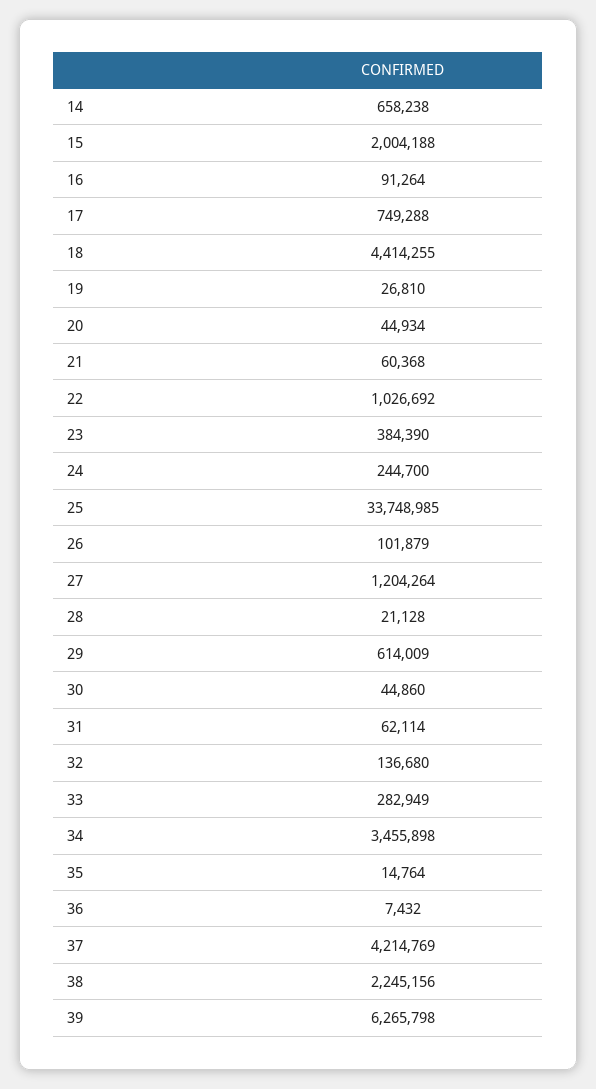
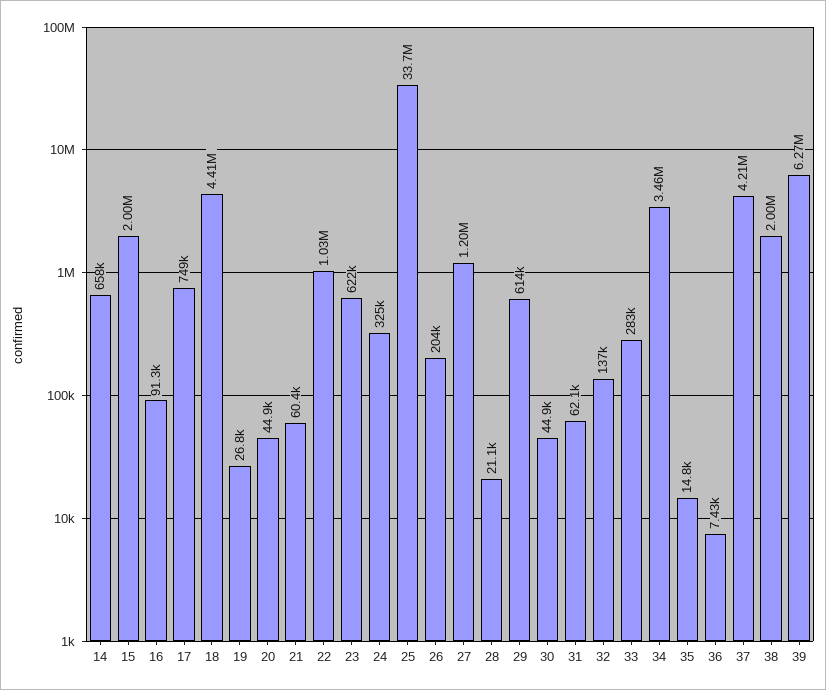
23: 384390 -> 622000
24: 244700 -> 325000
26: 101879 -> 204000
38: 2245156 -> 2000000

